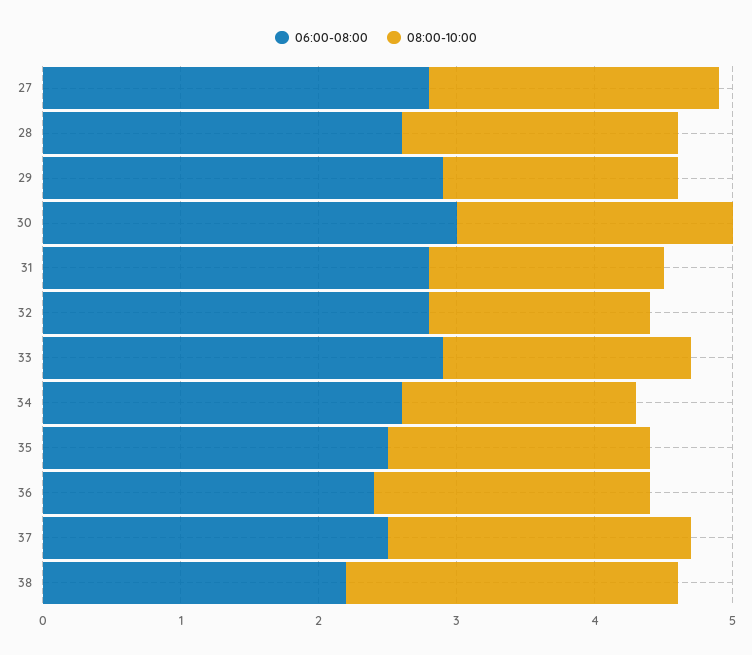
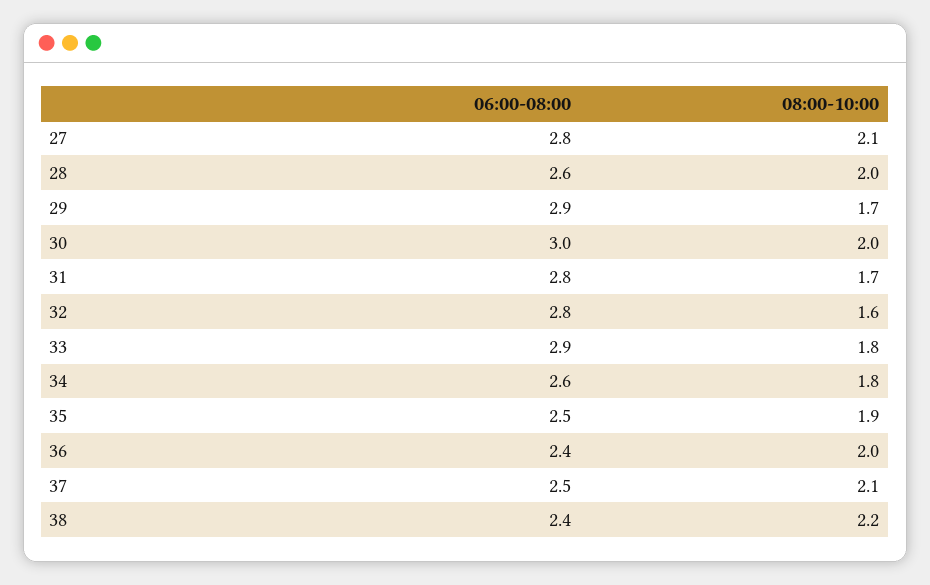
08:00-10:00, 34: 1.7 -> 1.8
08:00-10:00, 37: 2.2 -> 2.1
06:00-08:00, 38: 2.2 -> 2.4
08:00-10:00, 38: 2.4 -> 2.2

